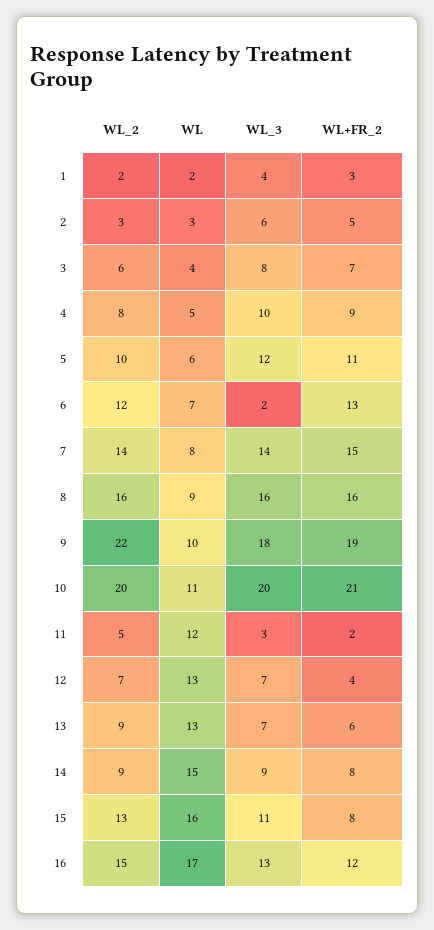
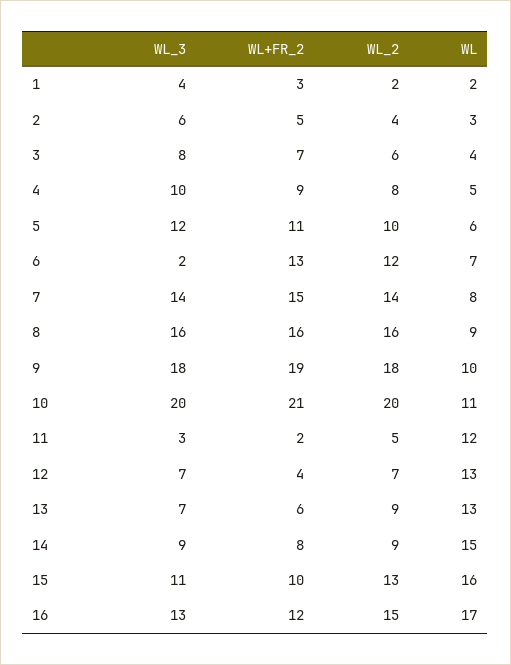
WL_2, 2: 3 -> 4
WL_2, 9: 22 -> 18
WL+FR_2, 15: 8 -> 10

